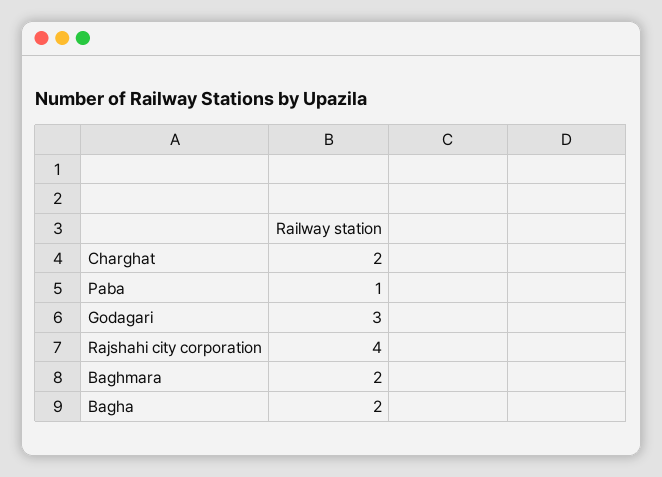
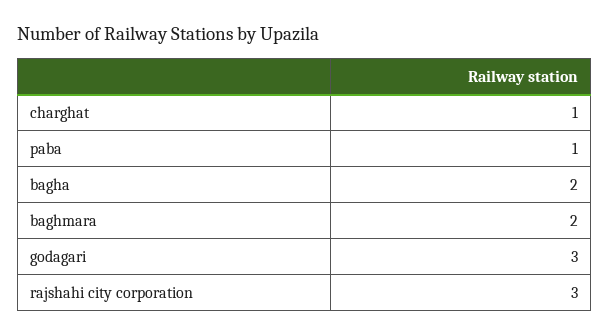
Charghat: 2 -> 1
Rajshahi city corporation: 4 -> 3

